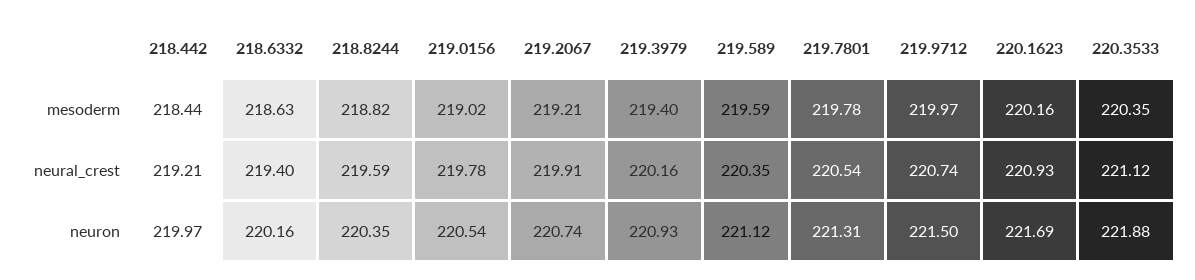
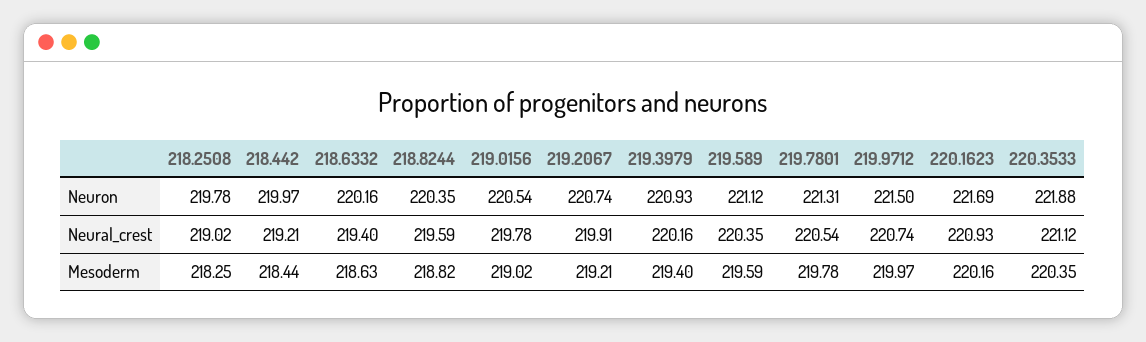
218.2508, neuron: none -> 219.78
218.2508, neural_crest: none -> 219.02
218.2508, mesoderm: none -> 218.25

